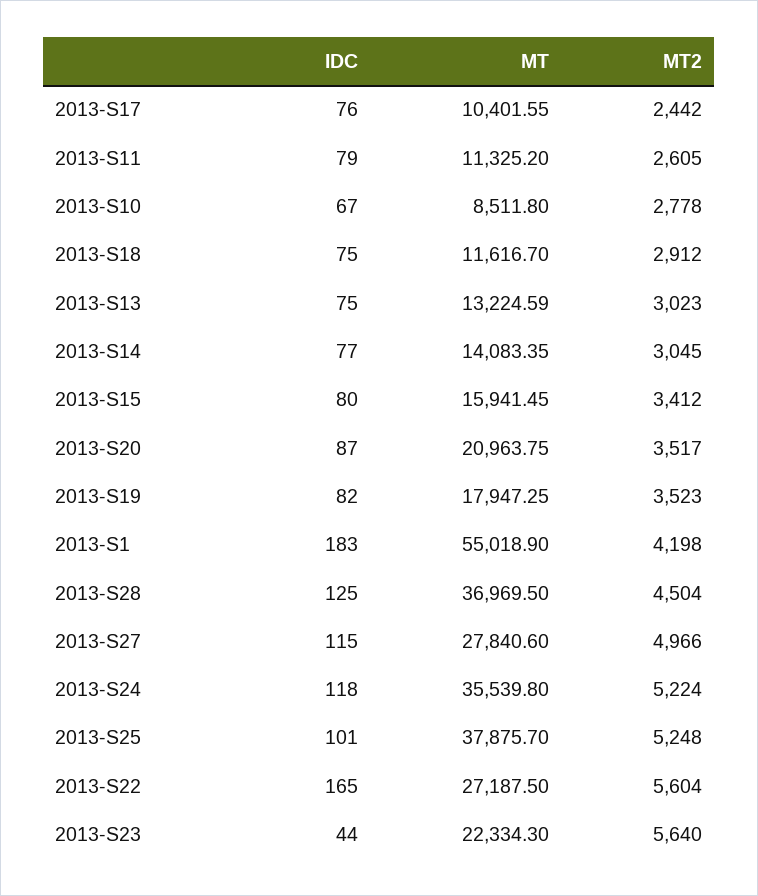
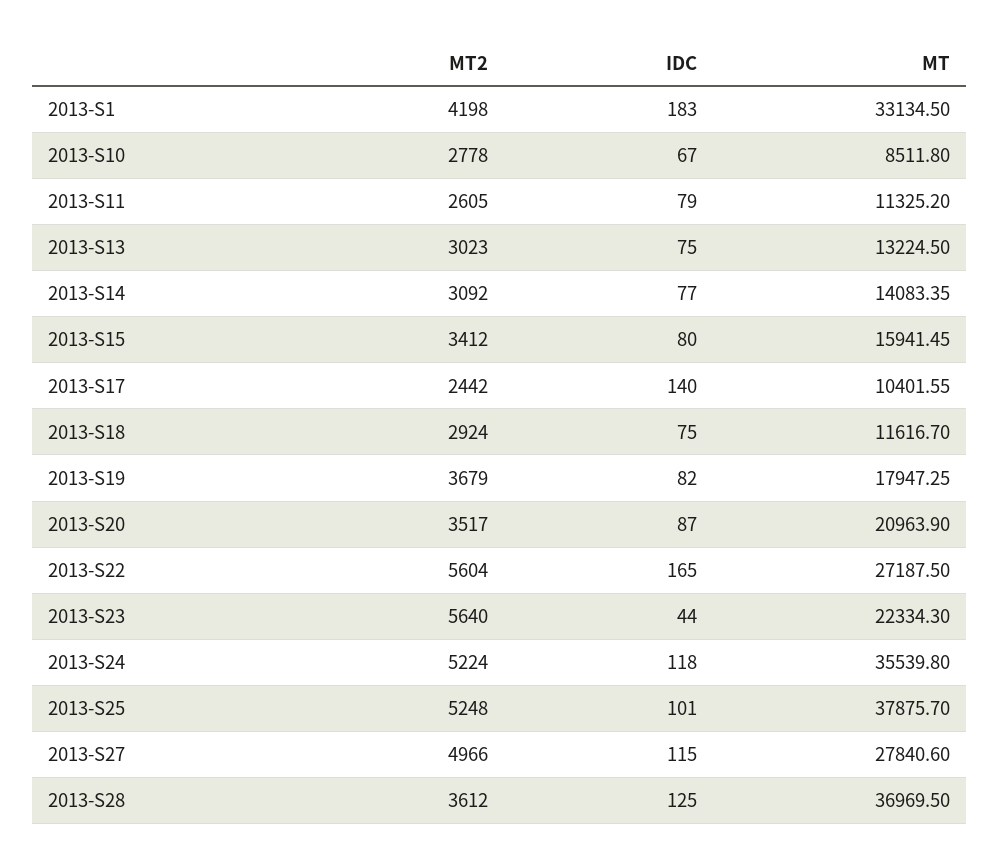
IDC, 2013-S17: 76 -> 140
MT2, 2013-S18: 2912 -> 2924
MT, 2013-S13: 13224.59 -> 13224.5
MT2, 2013-S14: 3045 -> 3092
MT, 2013-S20: 20963.75 -> 20963.9
MT2, 2013-S19: 3523 -> 3679
MT, 2013-S1: 55018.9 -> 33134.5
MT2, 2013-S28: 4504 -> 3612

